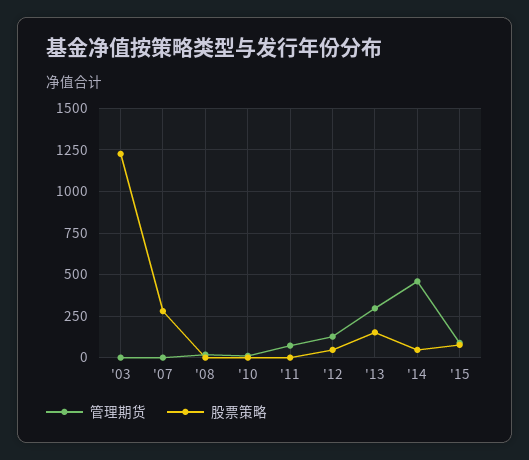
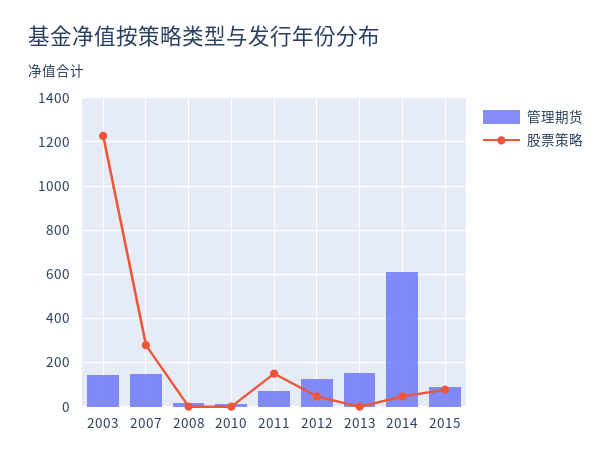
管理期货, '03: 0 -> 150
管理期货, '07: 0 -> 150
股票策略, '11: 0 -> 150
管理期货, '13: 300 -> 150
股票策略, '13: 150 -> 0
管理期货, '14: 450 -> 600

